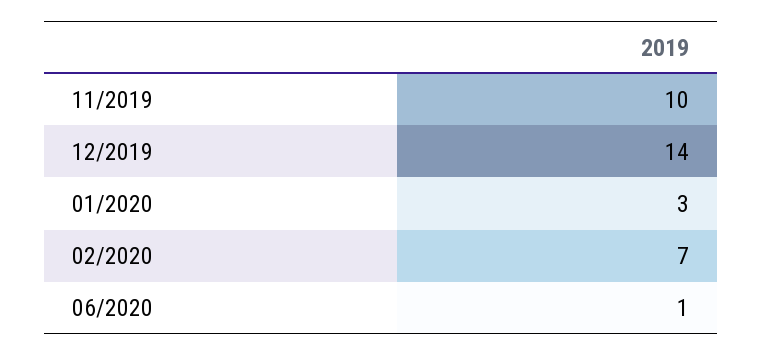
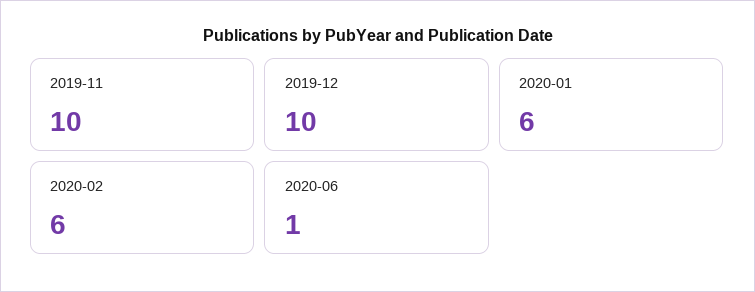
12/2019: 14 -> 10
01/2020: 3 -> 6
02/2020: 7 -> 6

